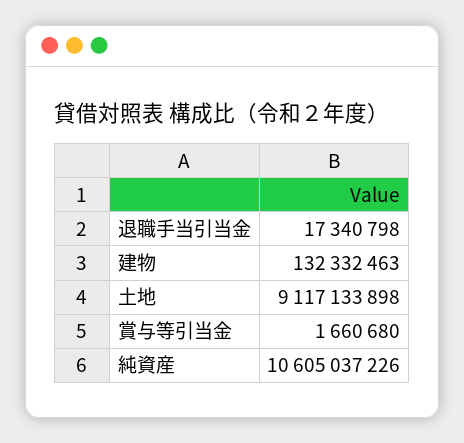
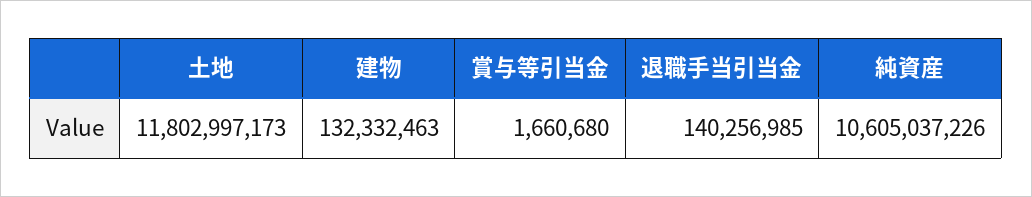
退職手当引当金: 17340798 -> 140256985
土地: 9117133898 -> 11802997173

